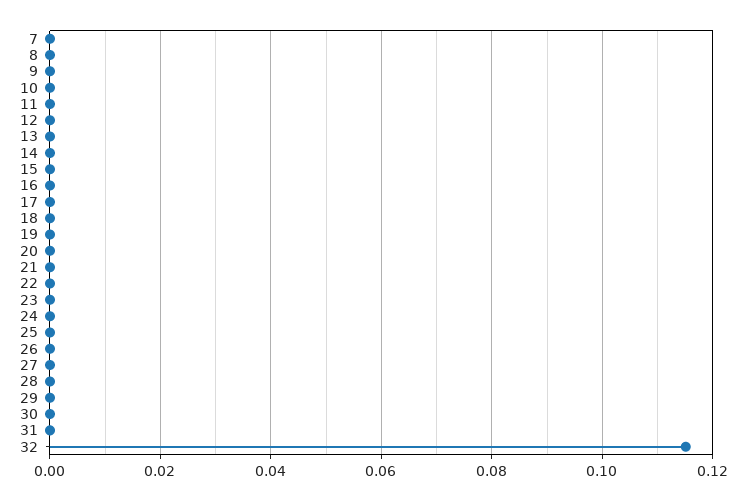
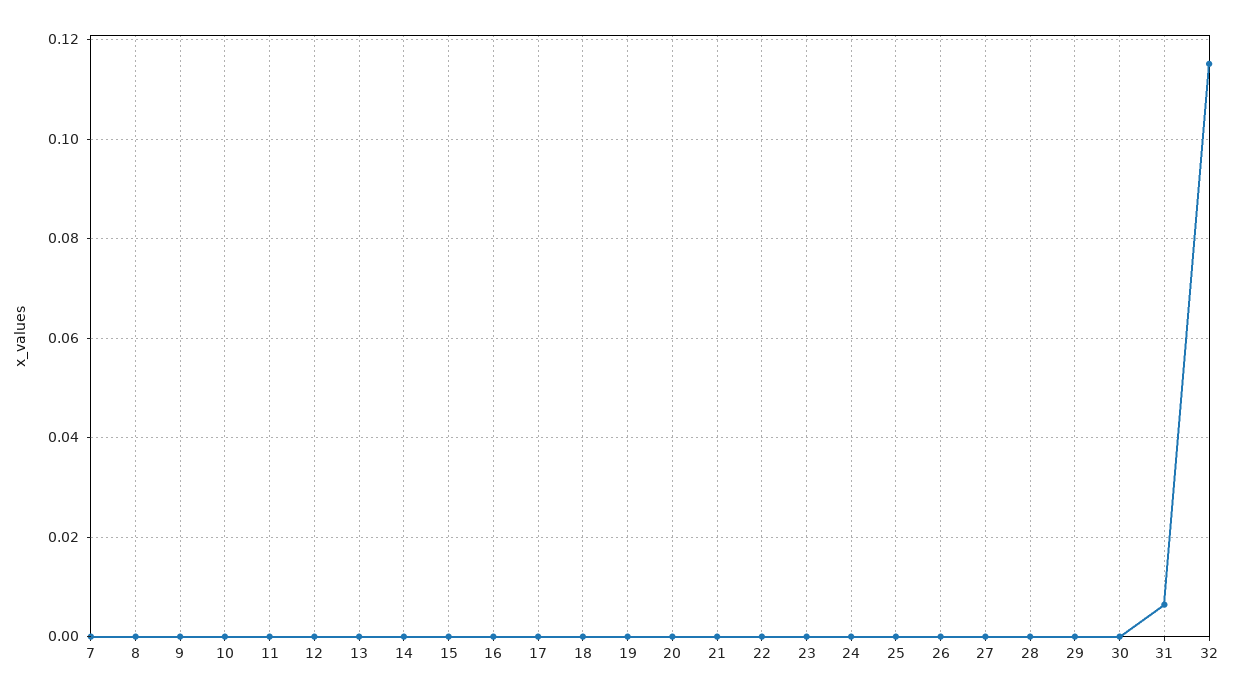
31: 0 -> 0.006

